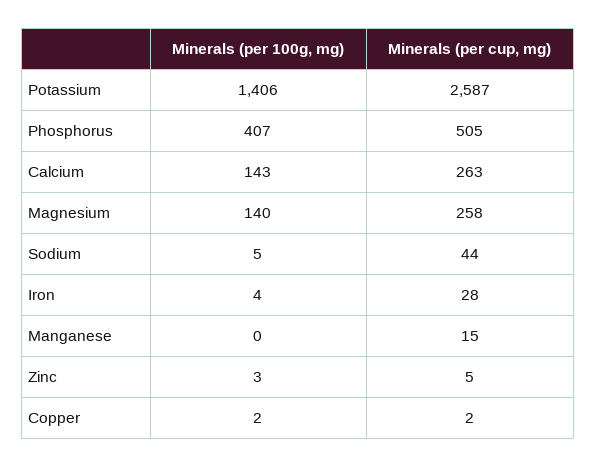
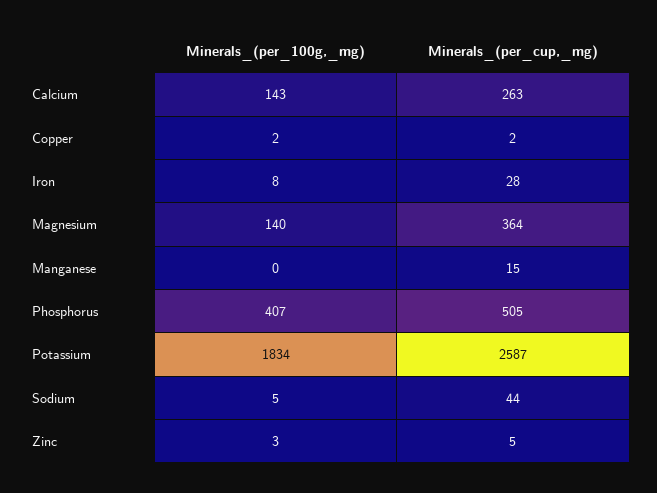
Minerals (per 100g, mg), Potassium: 1406 -> 1834
Minerals (per cup, mg), Magnesium: 258 -> 364
Minerals (per 100g, mg), Iron: 4 -> 8

